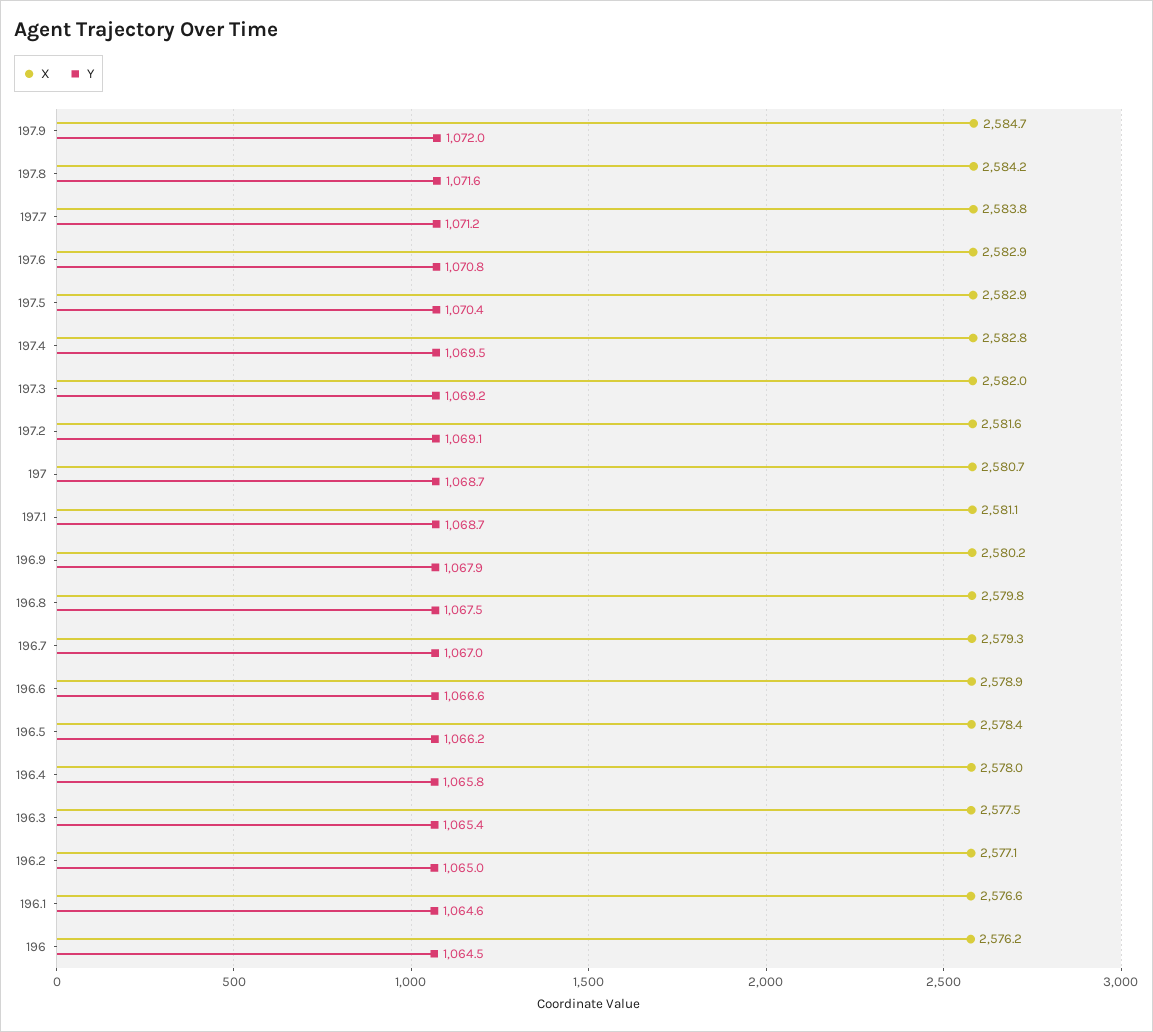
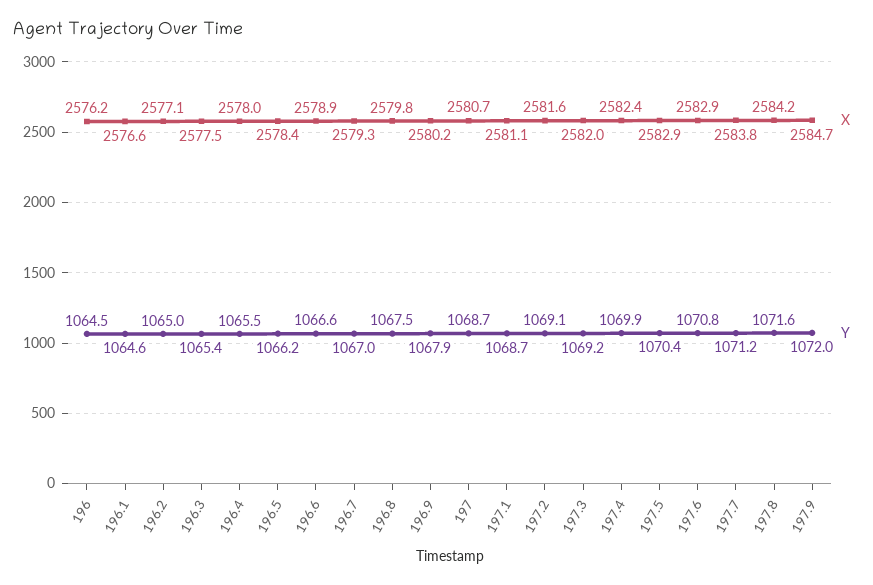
X, 197.4: 2582.8 -> 2582.4
Y, 197.4: 1069.5 -> 1069.9
Y, 196.4: 1065.8 -> 1065.5

